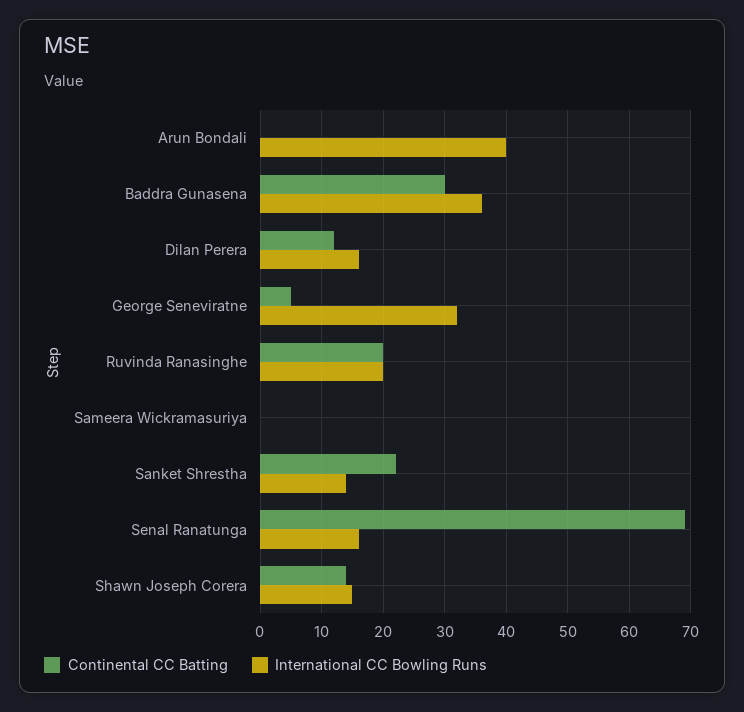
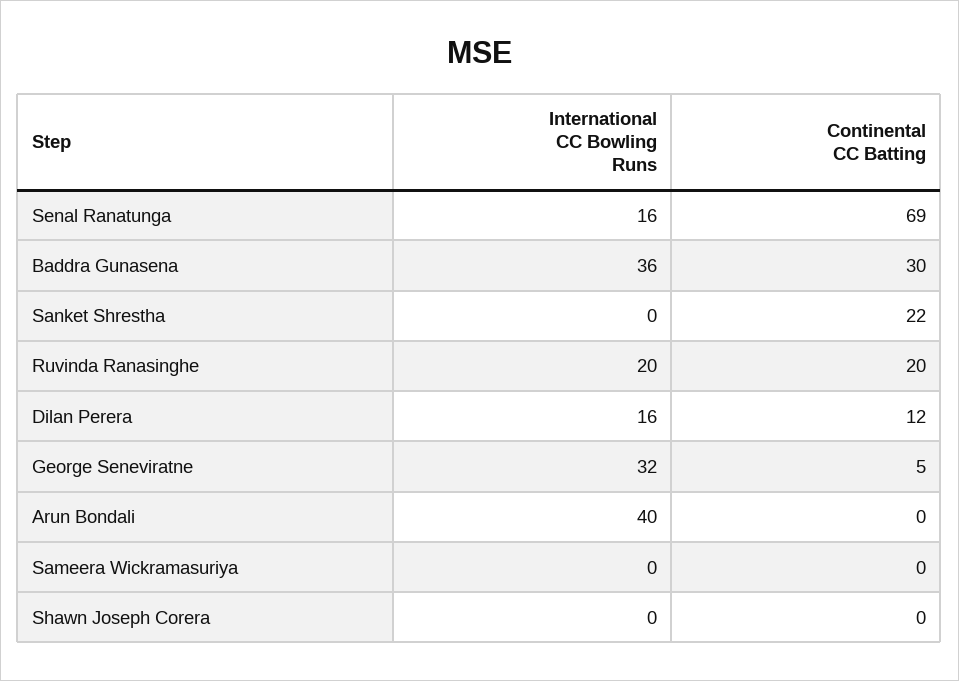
International CC Bowling Runs, Sanket Shrestha: 14 -> 0
Continental CC Batting, Shawn Joseph Corera: 14 -> 0
International CC Bowling Runs, Shawn Joseph Corera: 15 -> 0

